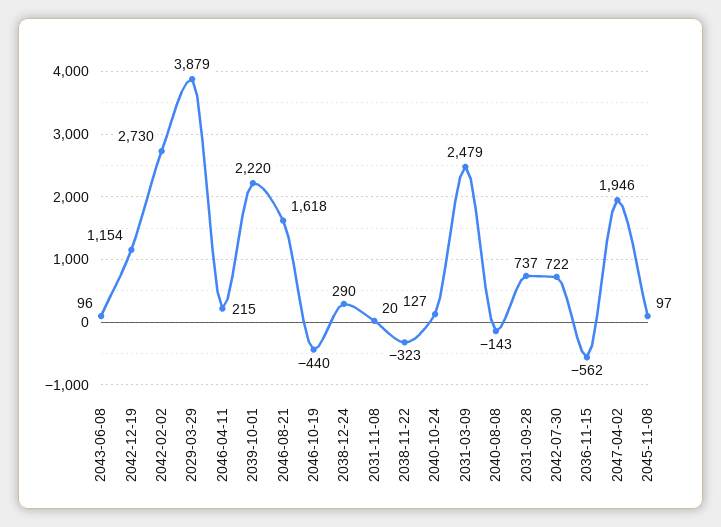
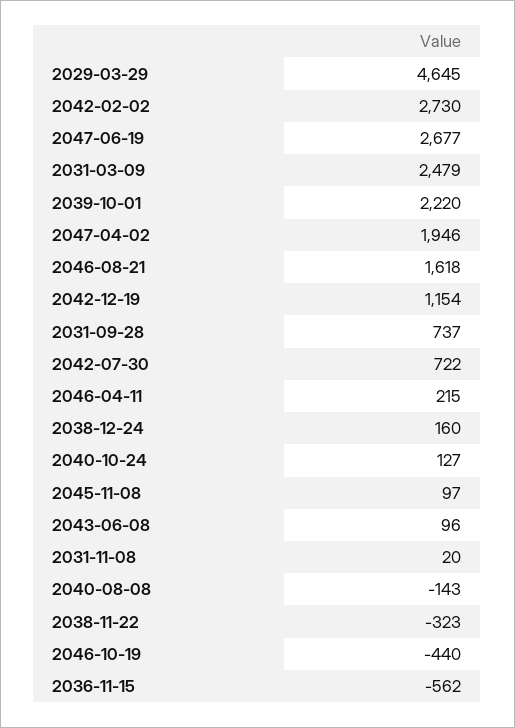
2029-03-29: 3879 -> 4645
2038-12-24: 290 -> 160
2047-06-19: none -> 2677

